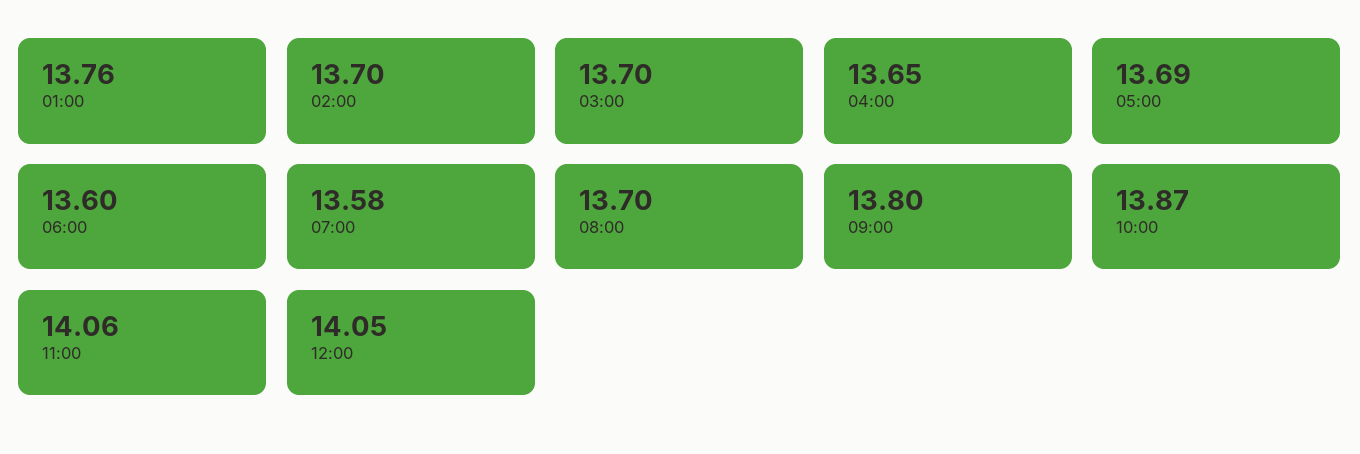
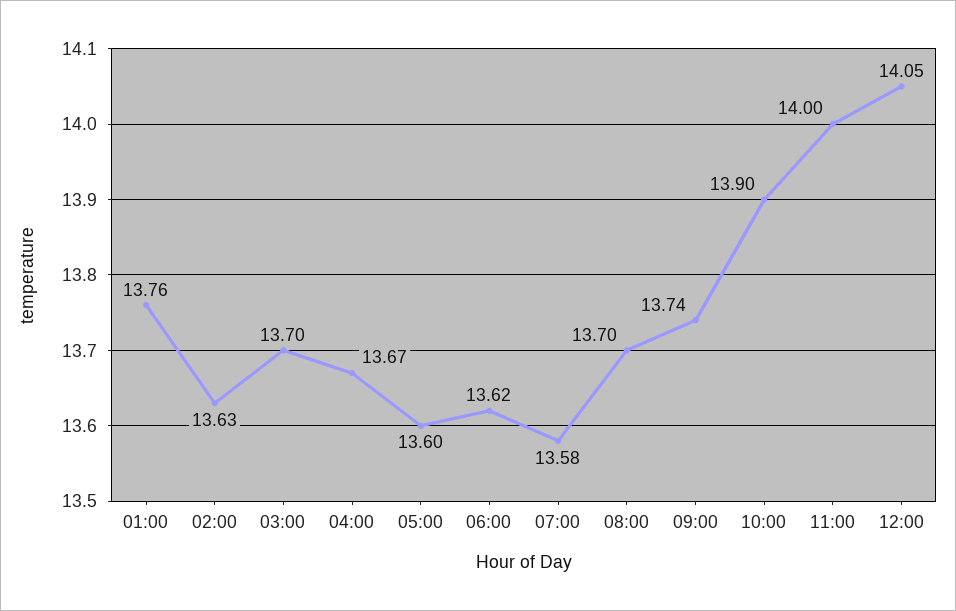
02:00: 13.7 -> 13.63
04:00: 13.65 -> 13.67
05:00: 13.69 -> 13.6
06:00: 13.6 -> 13.62
09:00: 13.8 -> 13.74
10:00: 13.87 -> 13.9
11:00: 14.06 -> 14

